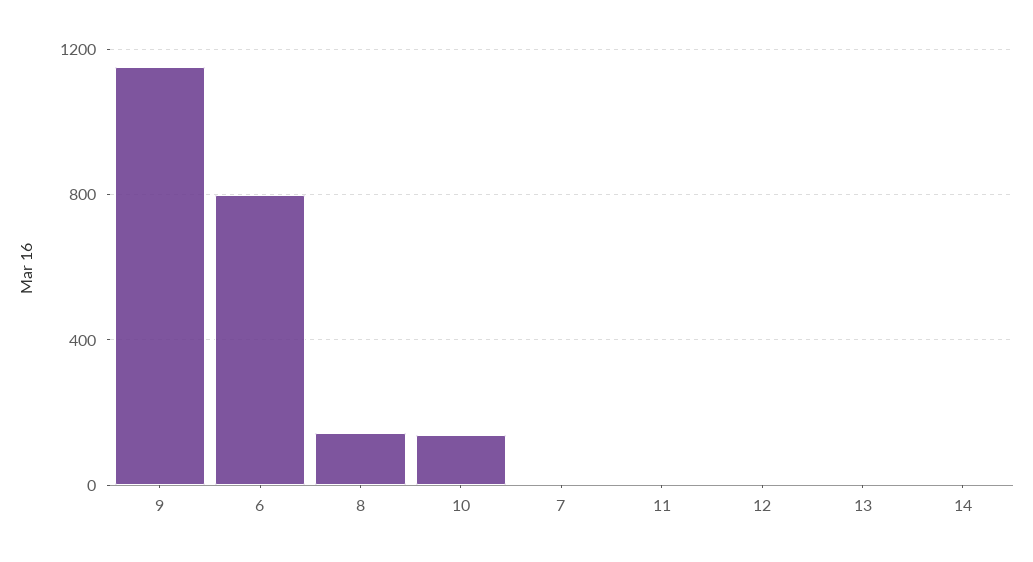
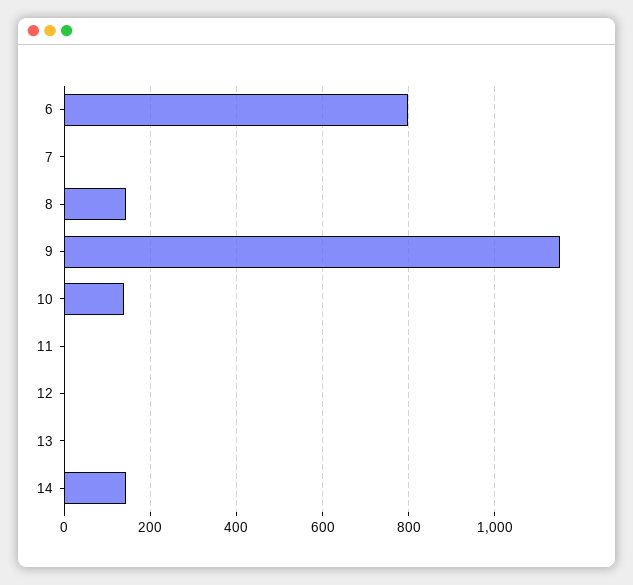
14: 0 -> 140

